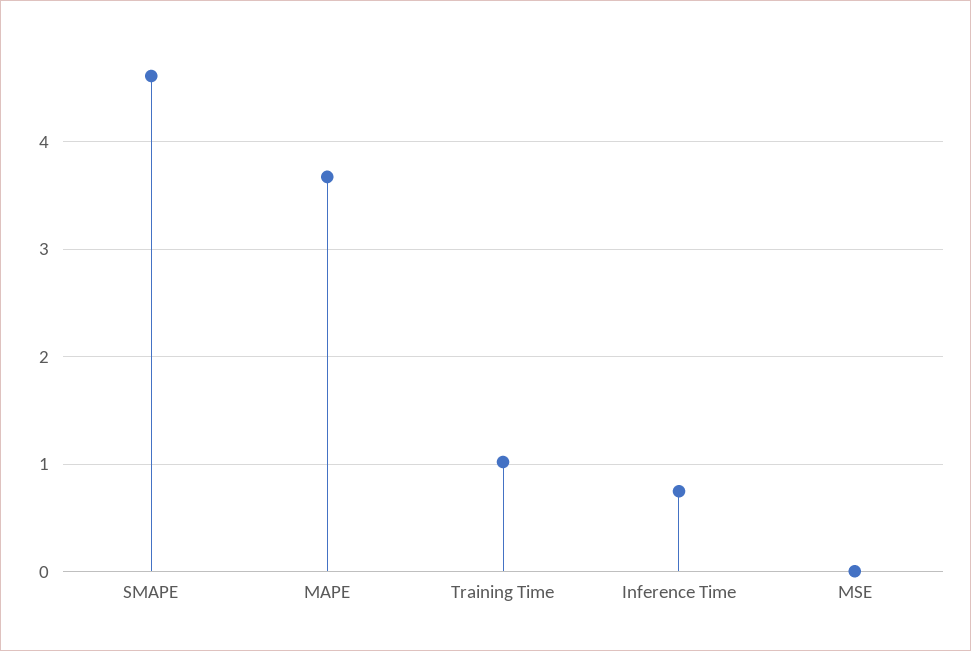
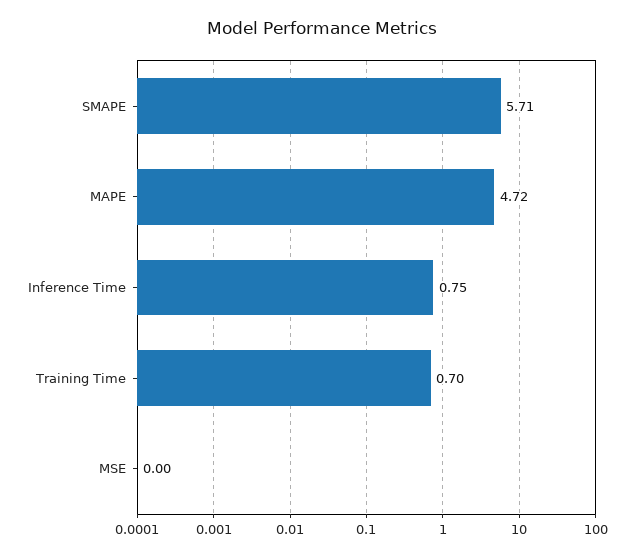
SMAPE: 4.6 -> 5.71
MAPE: 3.7 -> 4.72
Training Time: 1 -> 0.7

